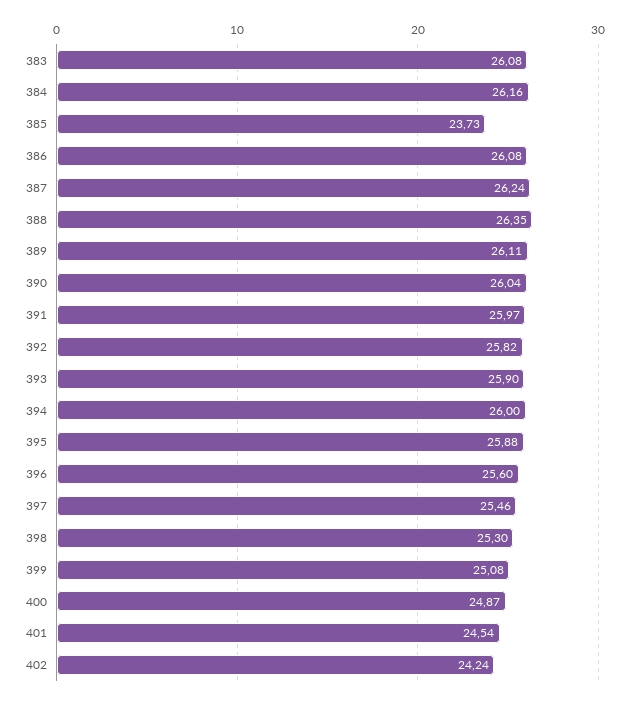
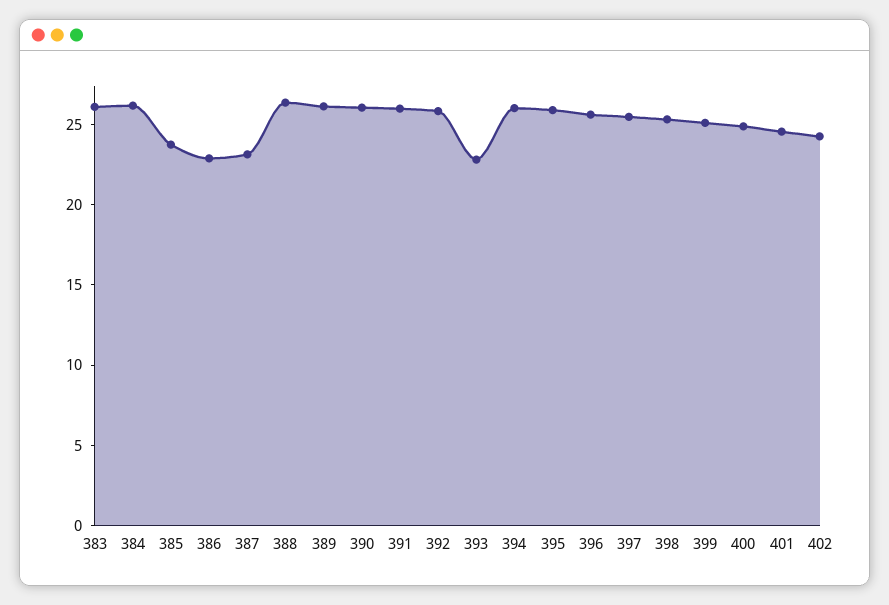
386: 26.08 -> 23
387: 26.24 -> 23
393: 25.9 -> 23

